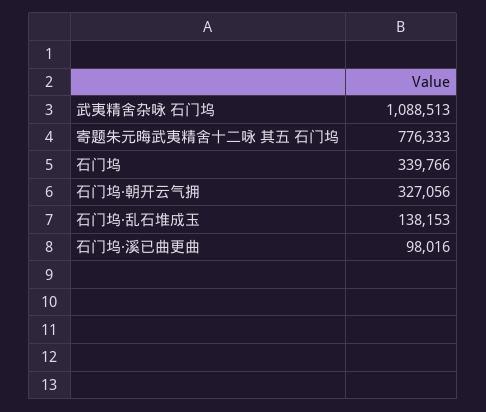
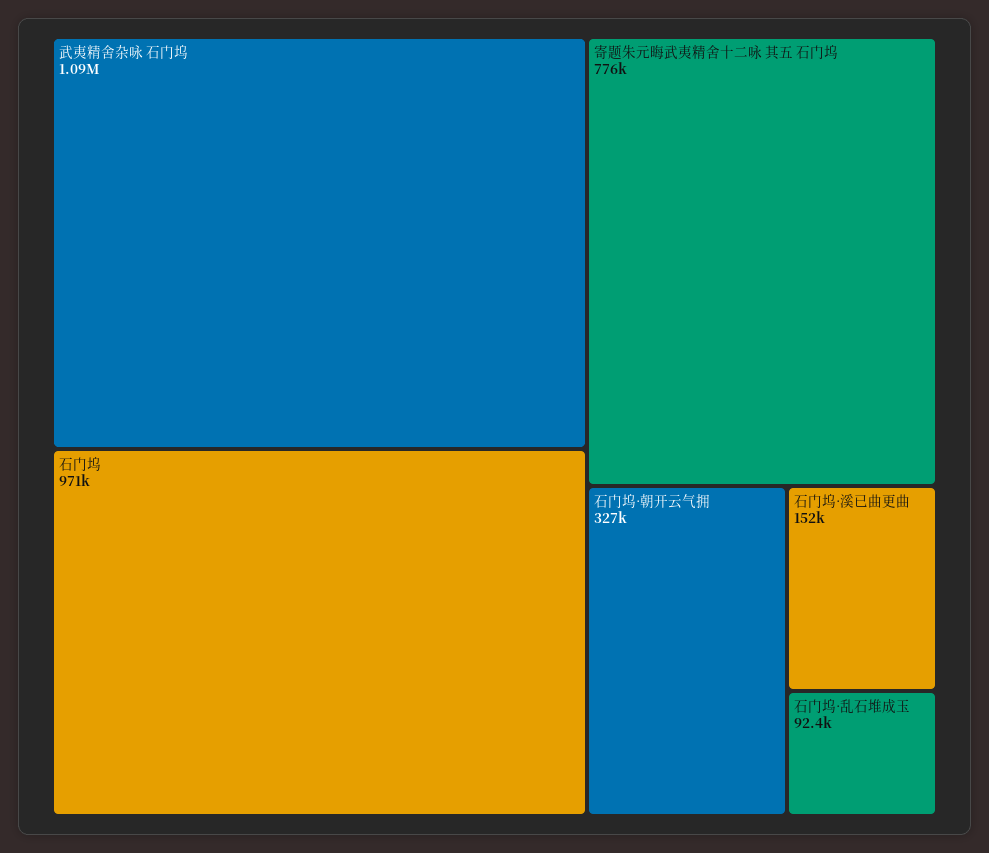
石门坞: 339766 -> 971000
石门坞·乱石堆成玉: 138153 -> 92400
石门坞·溪已曲更曲: 98016 -> 152000

